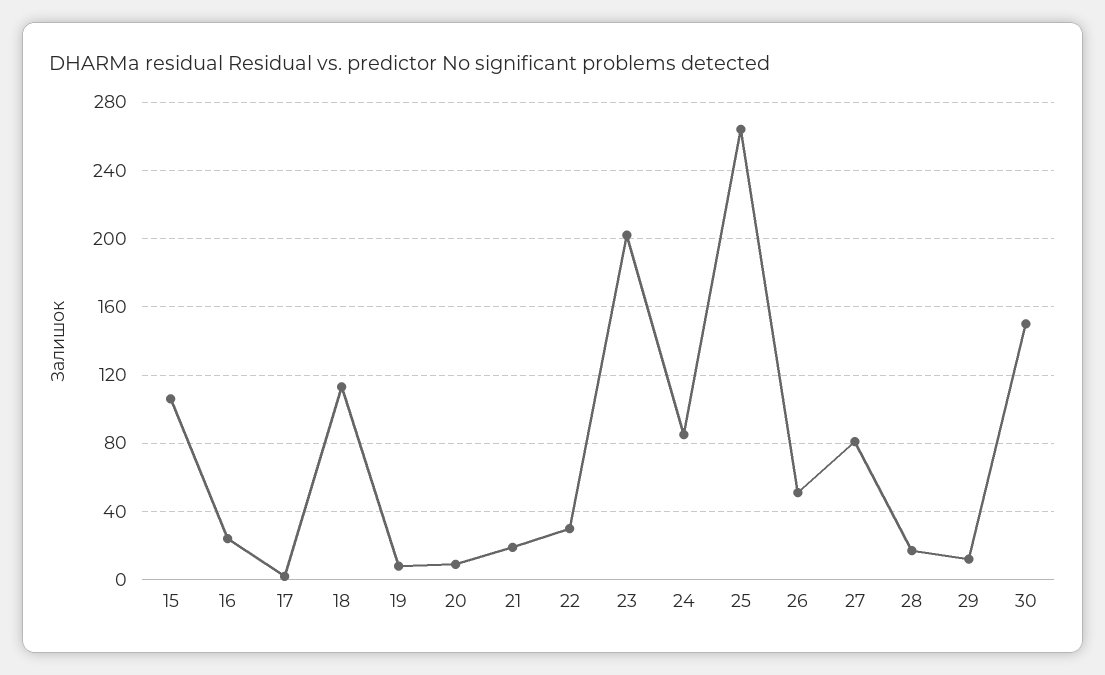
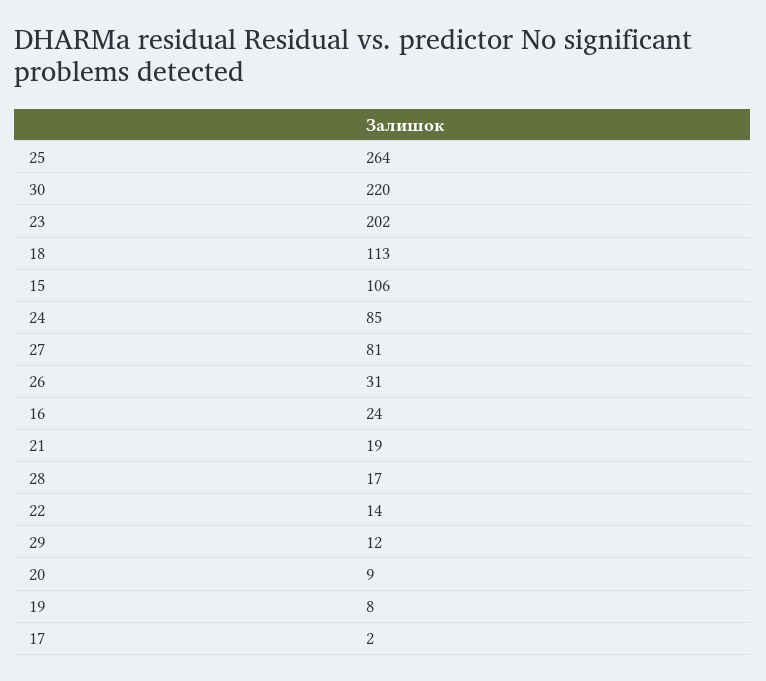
22: 30 -> 14
26: 50 -> 31
30: 150 -> 220

